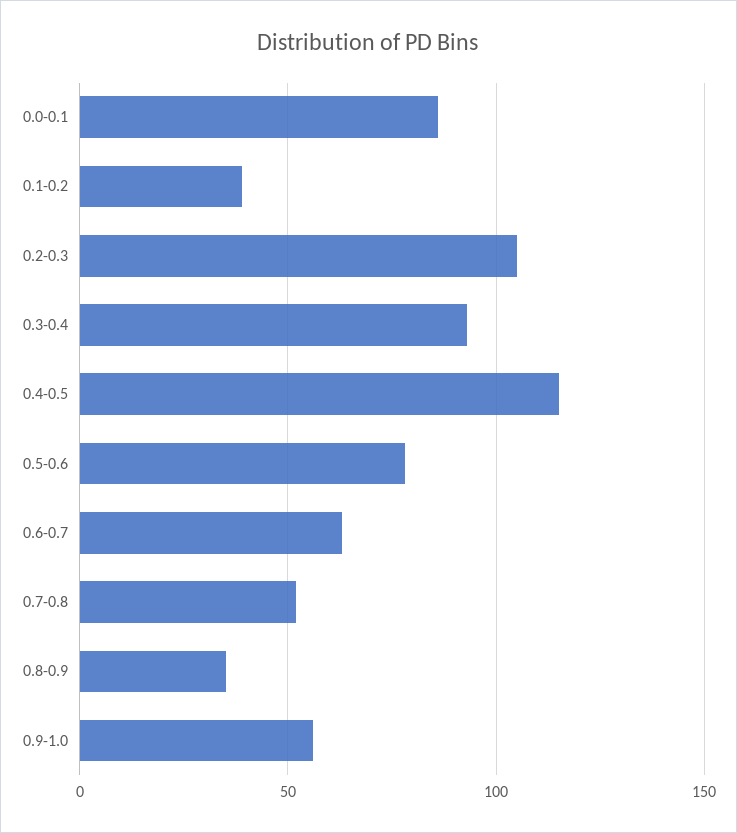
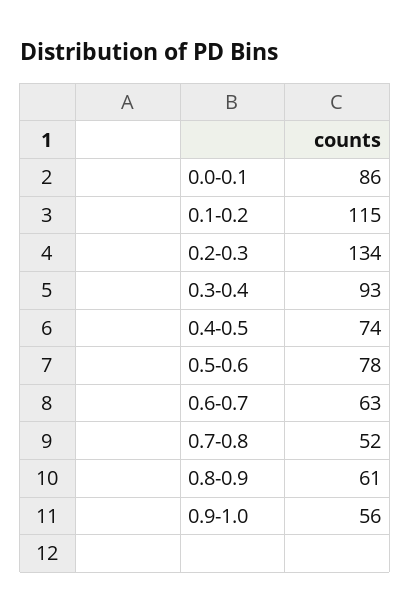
0.1-0.2: 40 -> 115
0.2-0.3: 105 -> 134
0.4-0.5: 115 -> 74
0.8-0.9: 35 -> 61

